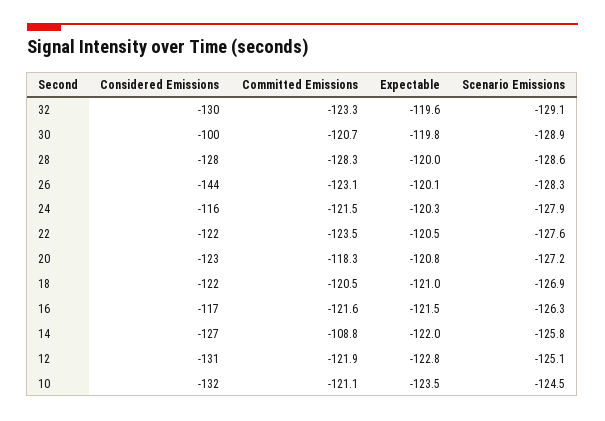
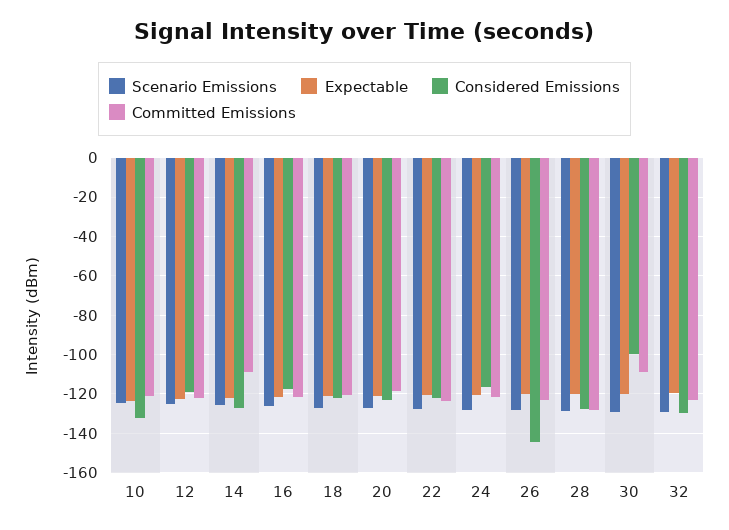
Committed Emissions, 30: -120.7 -> -110
Considered Emissions, 12: -131 -> -120

